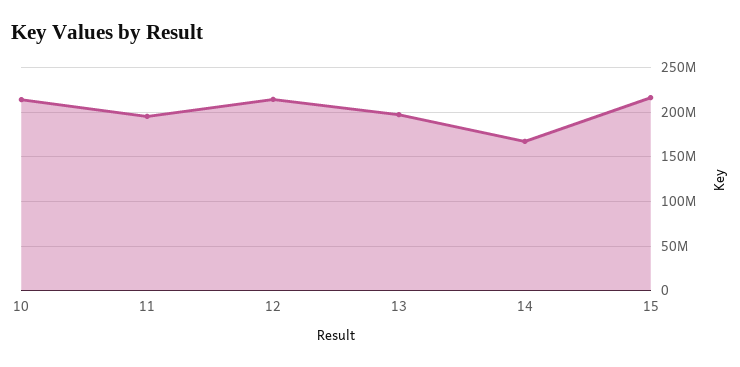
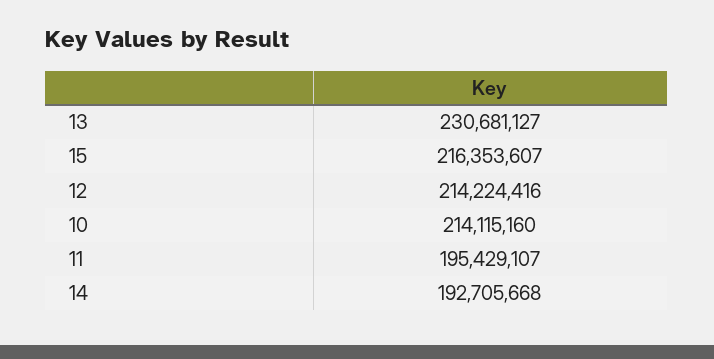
13: 200000000 -> 230681127
14: 170000000 -> 192705668

